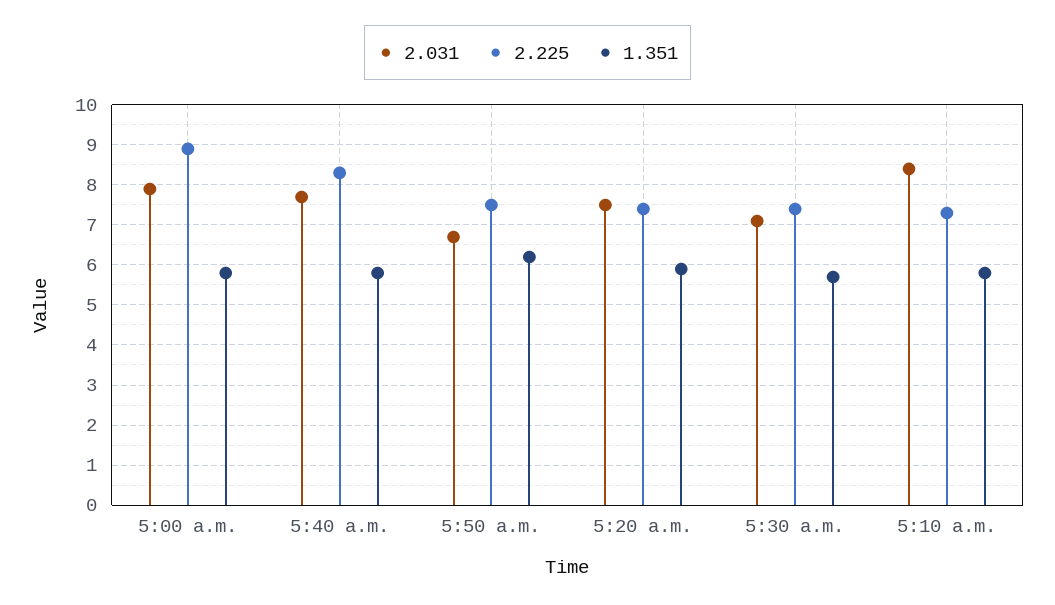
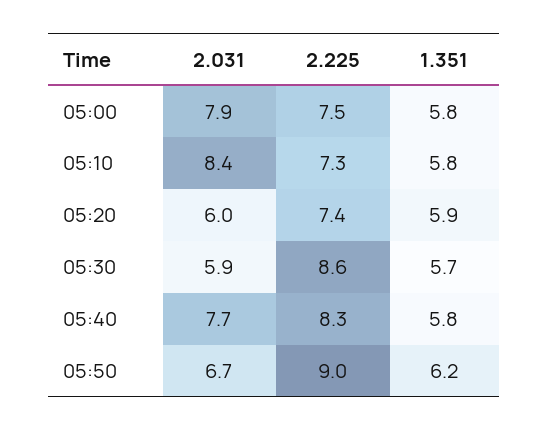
2.225, 5:00 a.m.: 9 -> 7.5
2.225, 5:50 a.m.: 7.5 -> 9
2.031, 5:20 a.m.: 7.5 -> 6
2.031, 5:30 a.m.: 7 -> 5.9
2.225, 5:30 a.m.: 7.5 -> 8.6

